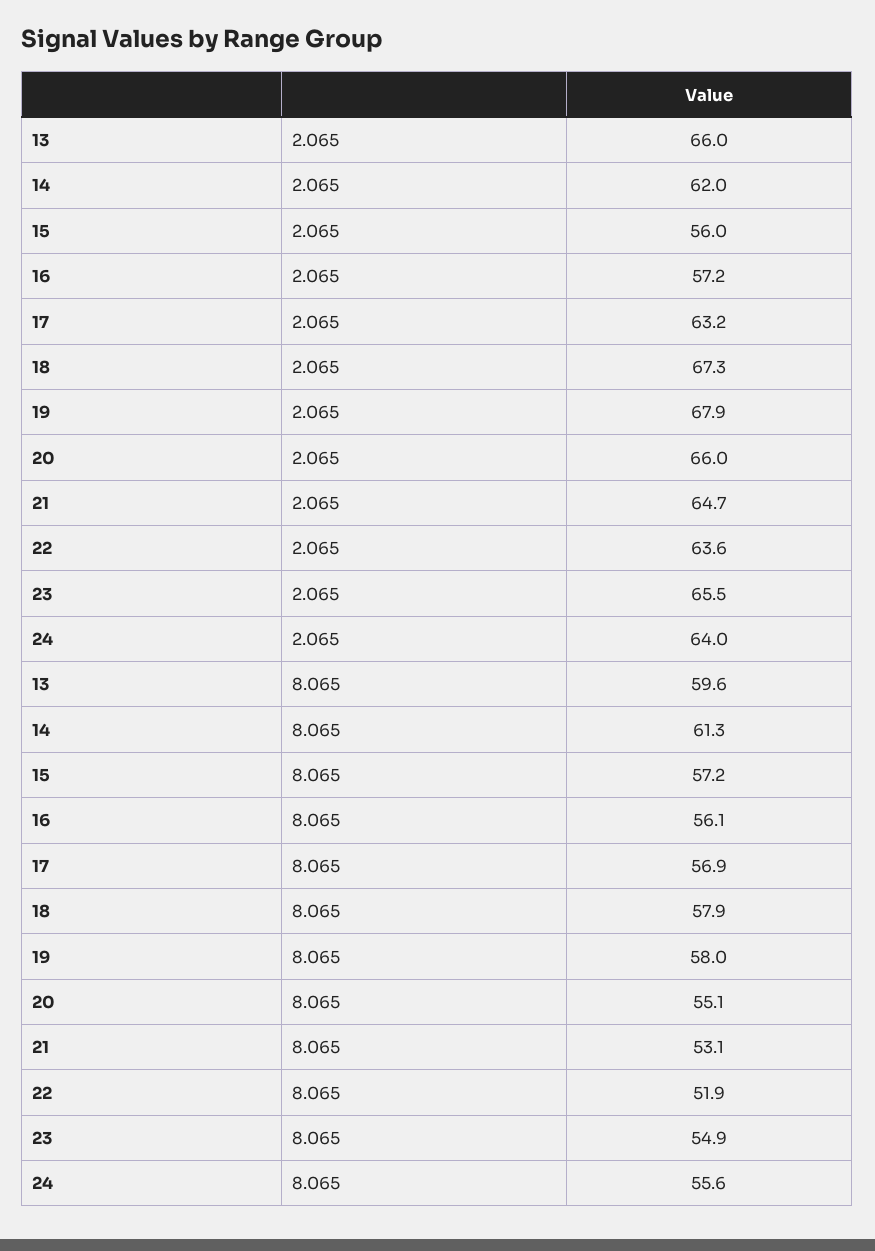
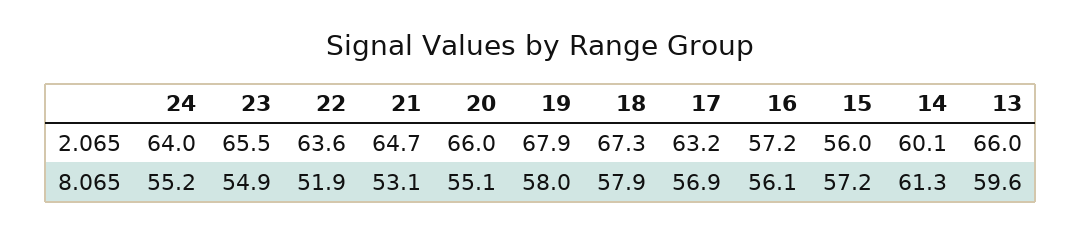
14, 2.065: 62 -> 60.1
24, 8.065: 55.6 -> 55.2

